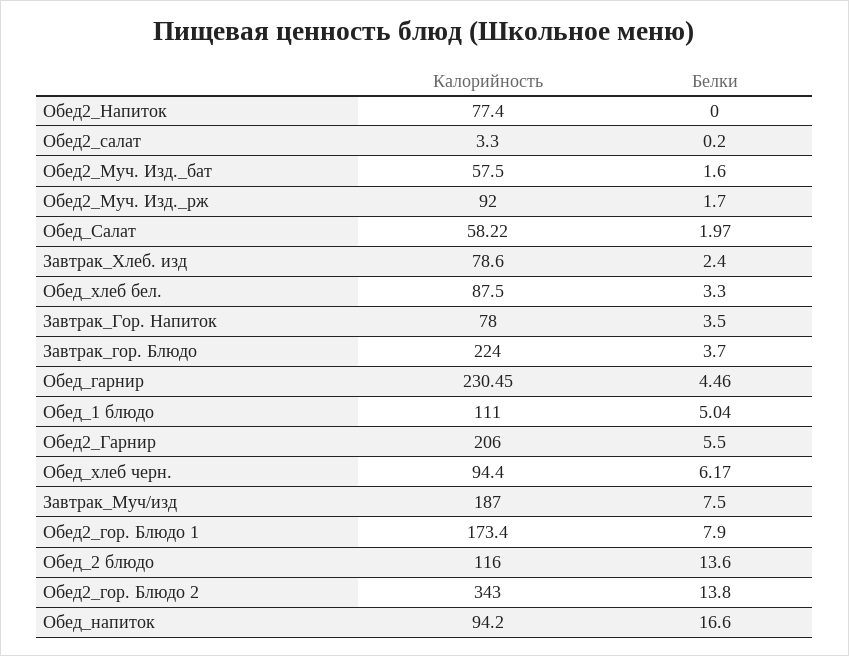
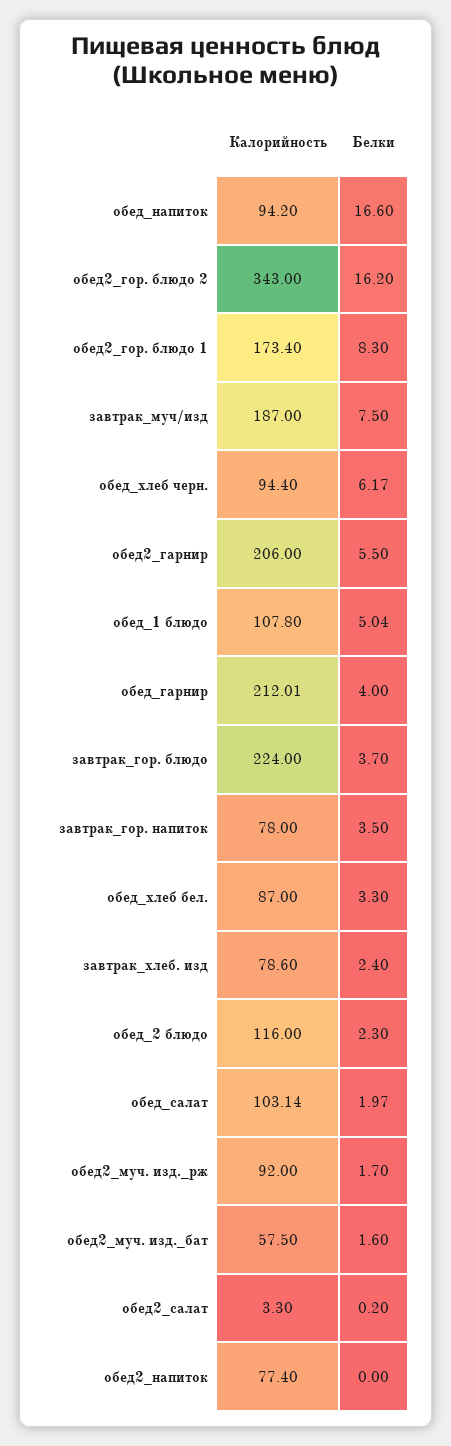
Калорийность, Обед_Салат: 58.22 -> 103.14
Калорийность, Обед_хлеб бел.: 87.5 -> 87
Калорийность, Обед_гарнир: 230.45 -> 212.01
Белки, Обед_гарнир: 4.46 -> 4
Калорийность, Обед_1 блюдо: 111 -> 107.8
Белки, Обед2_гор. Блюдо 1: 7.9 -> 8.3
Белки, Обед_2 блюдо: 13.6 -> 2.3
Белки, Обед2_гор. Блюдо 2: 13.8 -> 16.2

